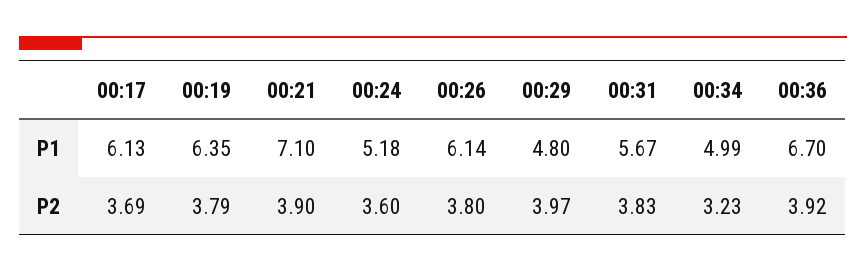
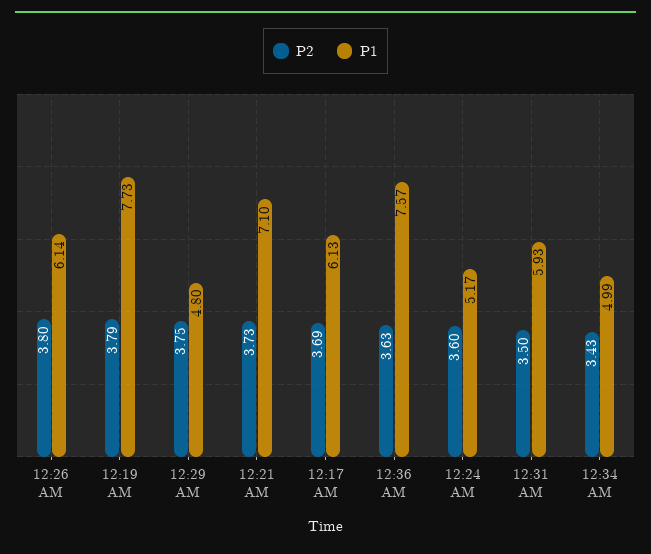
P1, 00:19: 6.35 -> 7.73
P1, 00:24: 5.18 -> 5.17
P1, 00:31: 5.67 -> 5.93
P1, 00:36: 6.7 -> 7.57
P2, 00:21: 3.9 -> 3.73
P2, 00:29: 3.97 -> 3.75
P2, 00:31: 3.83 -> 3.5
P2, 00:34: 3.23 -> 3.43
P2, 00:36: 3.92 -> 3.63

